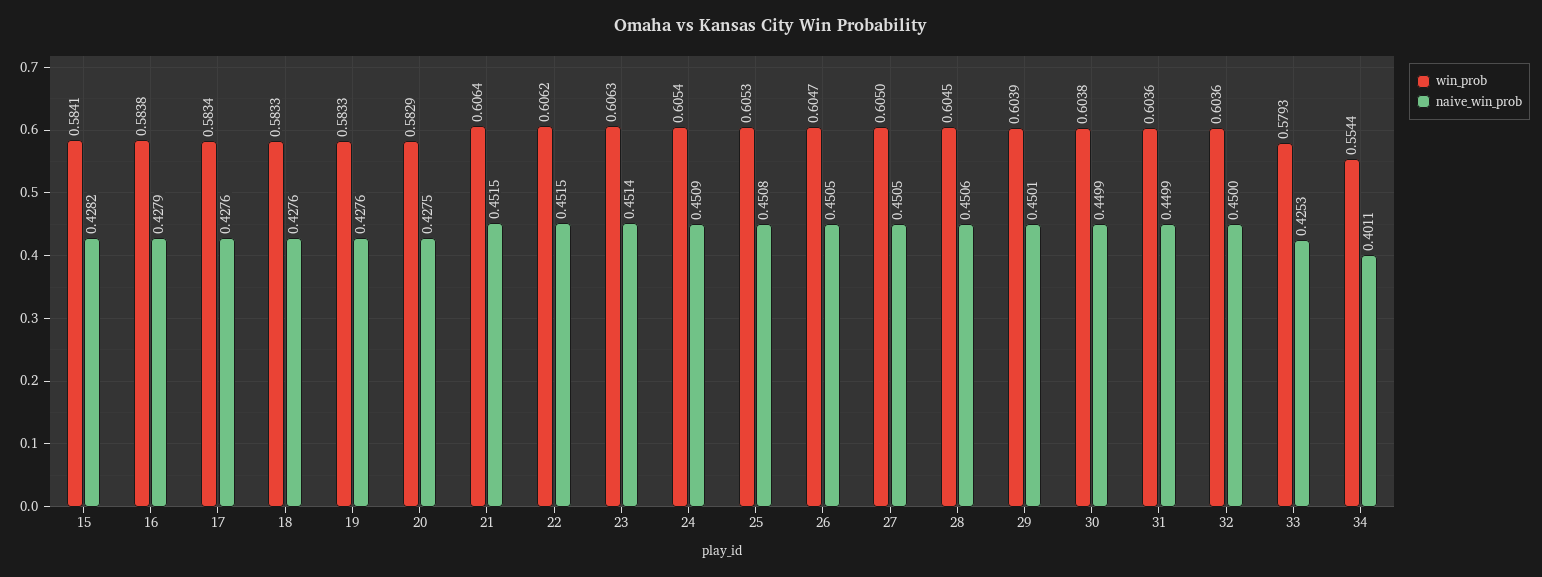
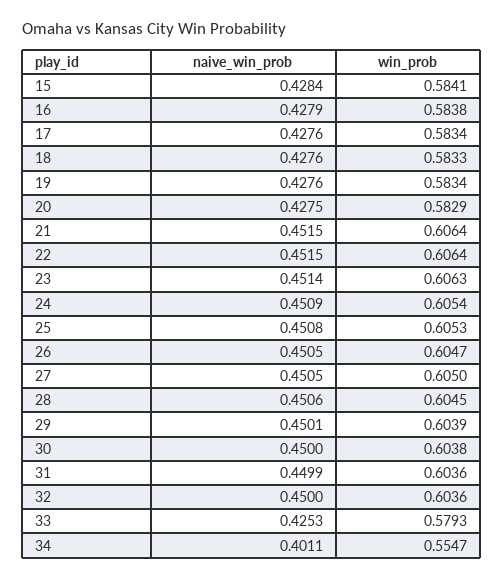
naive_win_prob, 15: 0.4282 -> 0.4284
win_prob, 19: 0.5833 -> 0.5834
win_prob, 22: 0.6062 -> 0.6064
naive_win_prob, 30: 0.4499 -> 0.45
win_prob, 34: 0.5544 -> 0.5547

